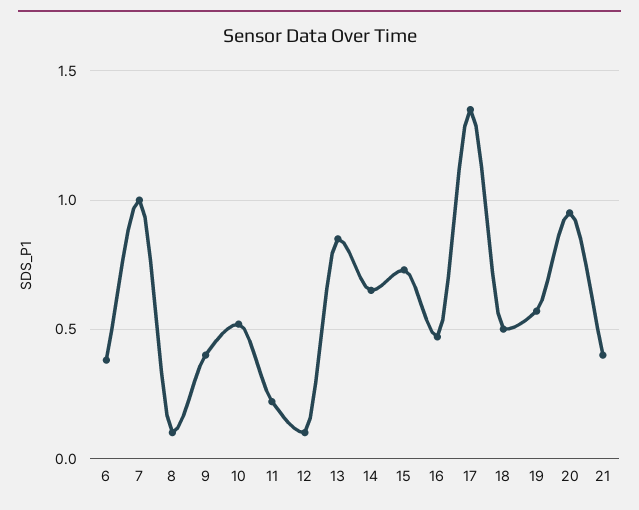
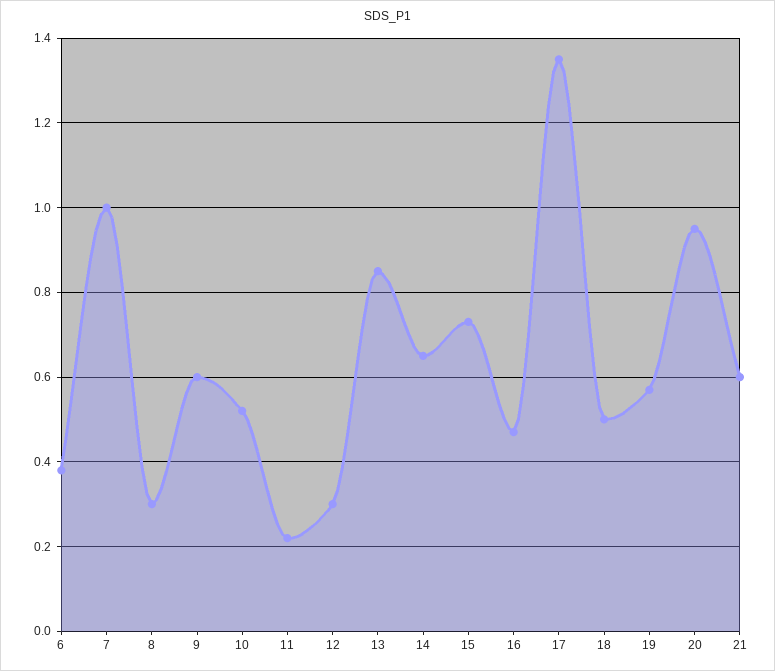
8: 0.1 -> 0.3
9: 0.4 -> 0.6
12: 0.1 -> 0.3
21: 0.4 -> 0.6

